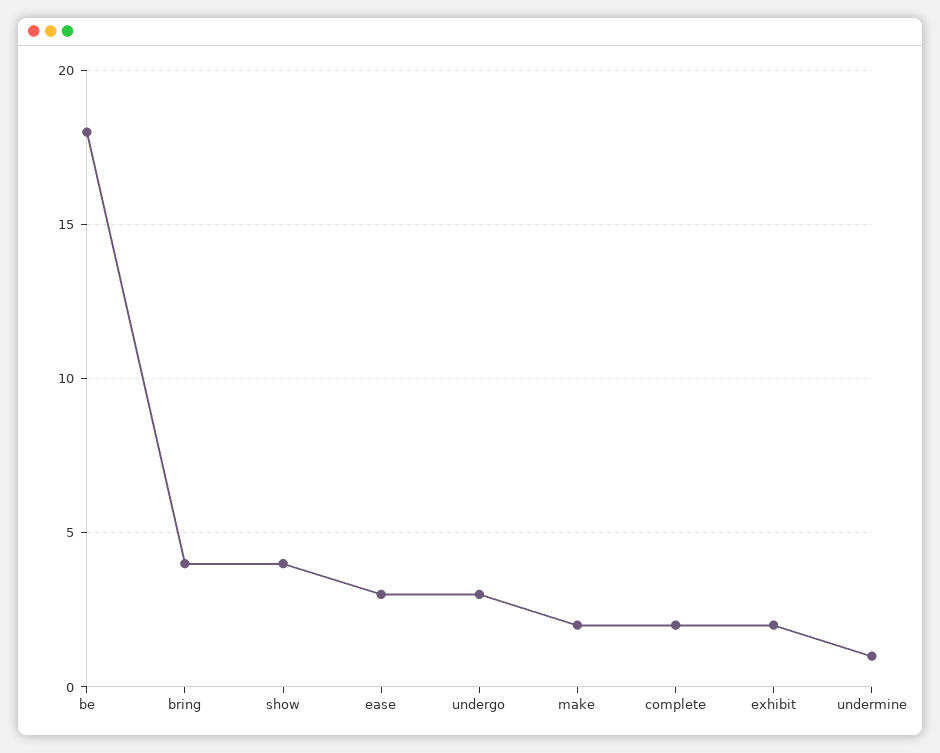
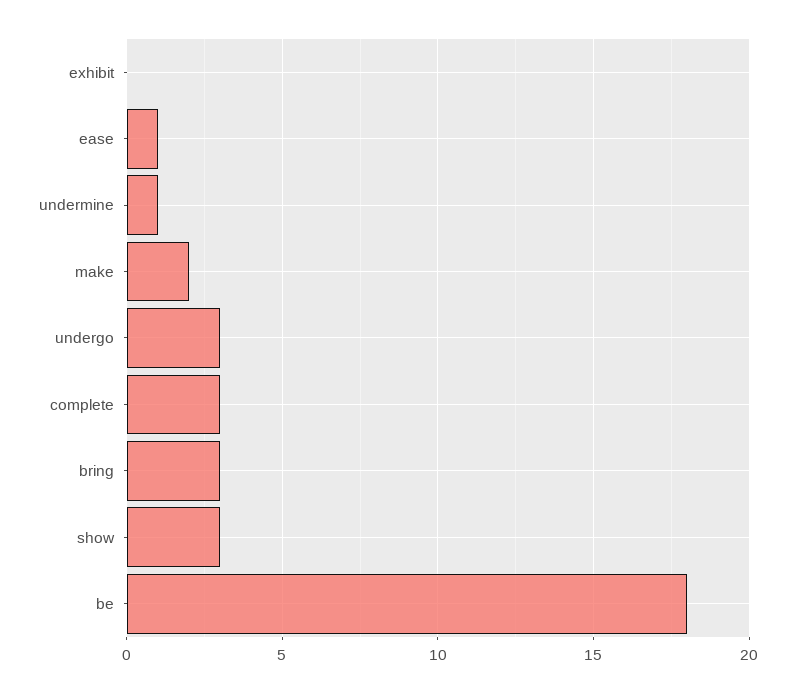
bring: 4 -> 3
show: 4 -> 3
ease: 3 -> 1
complete: 2 -> 3
exhibit: 2 -> 0

